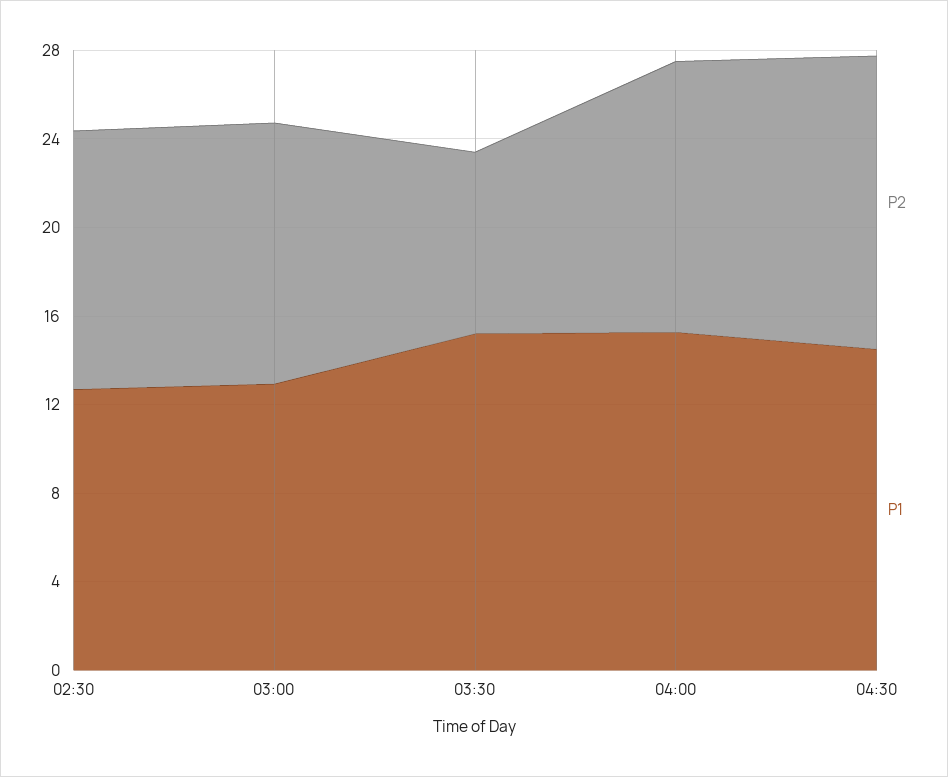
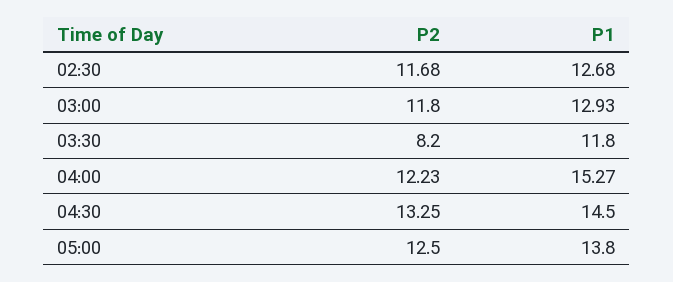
P1, 03:30: 15 -> 11.8
P2, 05:00: none -> 12.5
P1, 05:00: none -> 13.8

